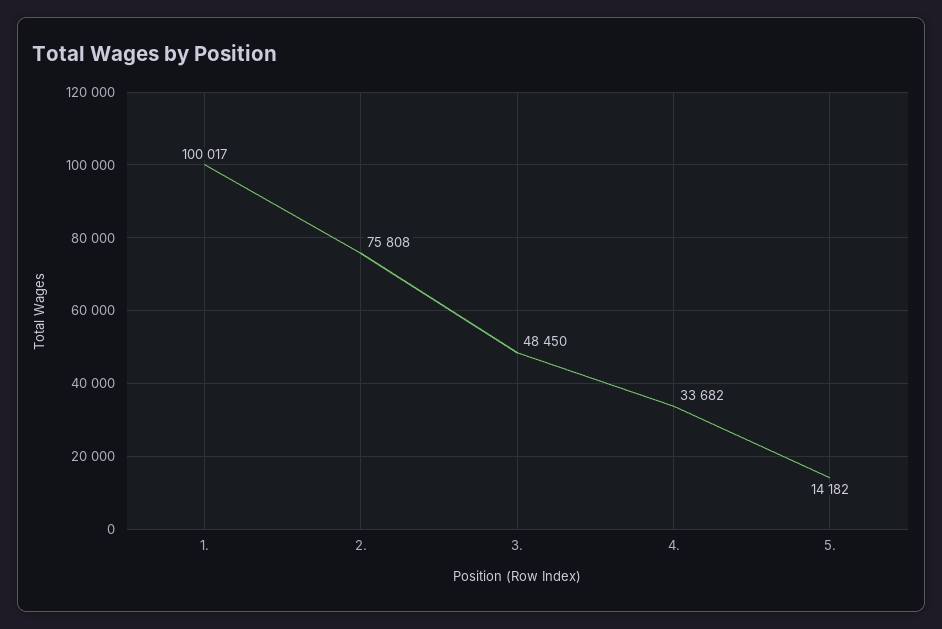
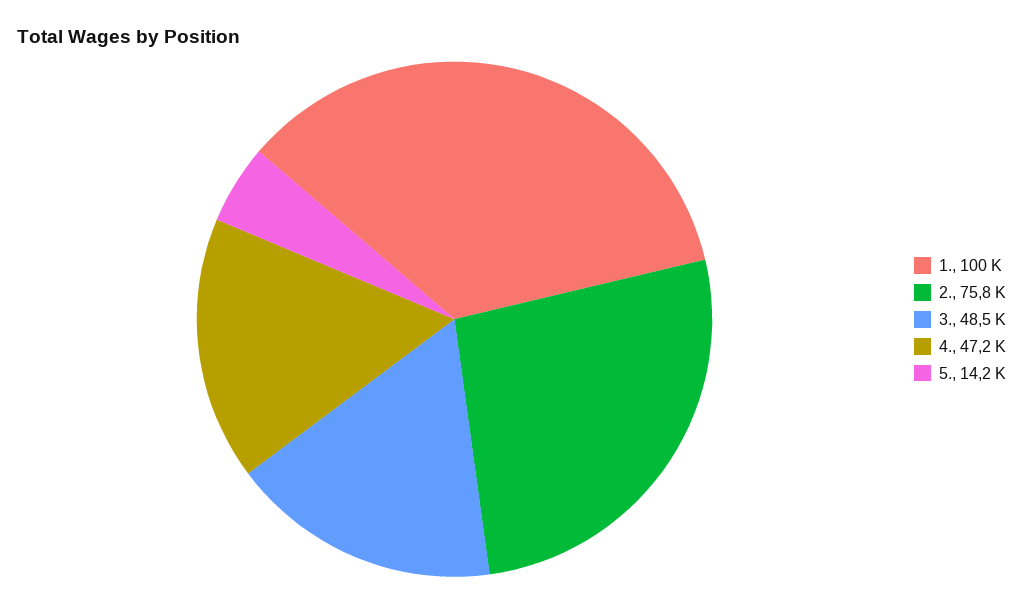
4.: 33682 -> 47200

